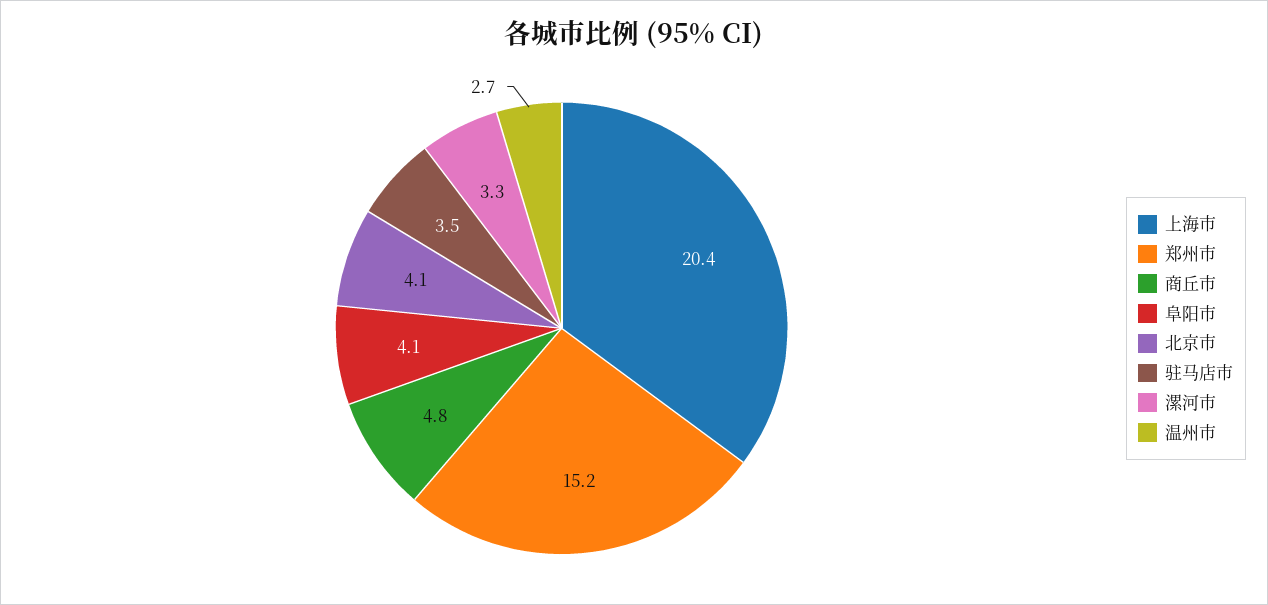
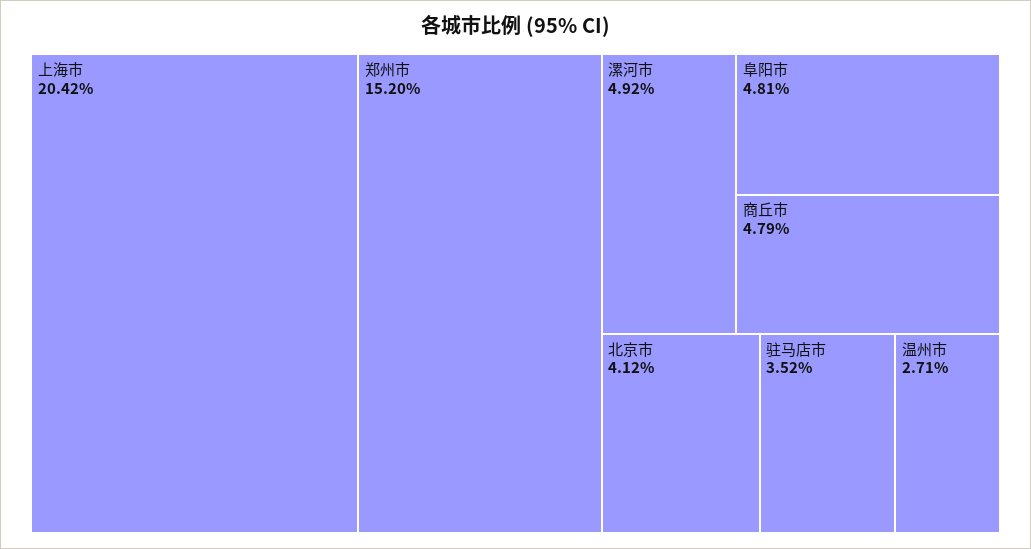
阜阳市: 4.1 -> 4.81
漯河市: 3.3 -> 4.92

